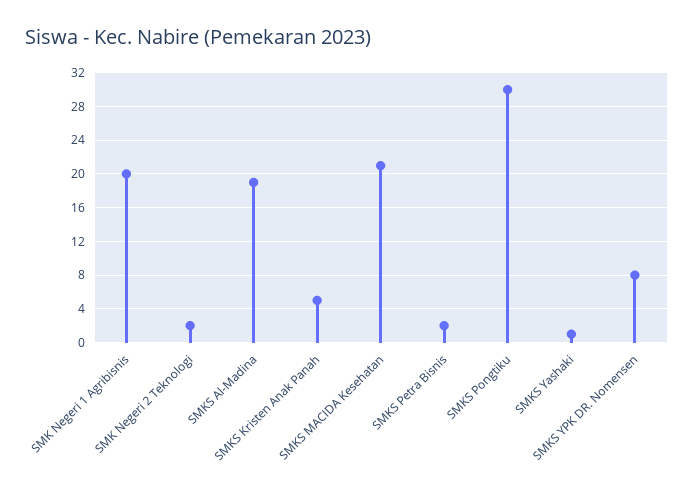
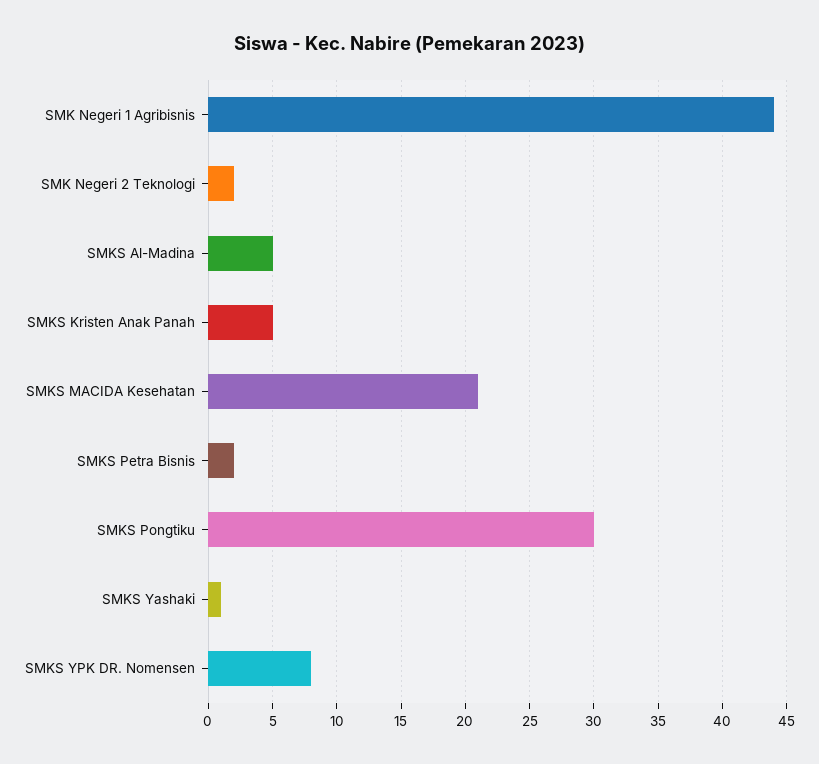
SMK Negeri 1 Agribisnis: 20 -> 44
SMKS Al-Madina: 19 -> 5

